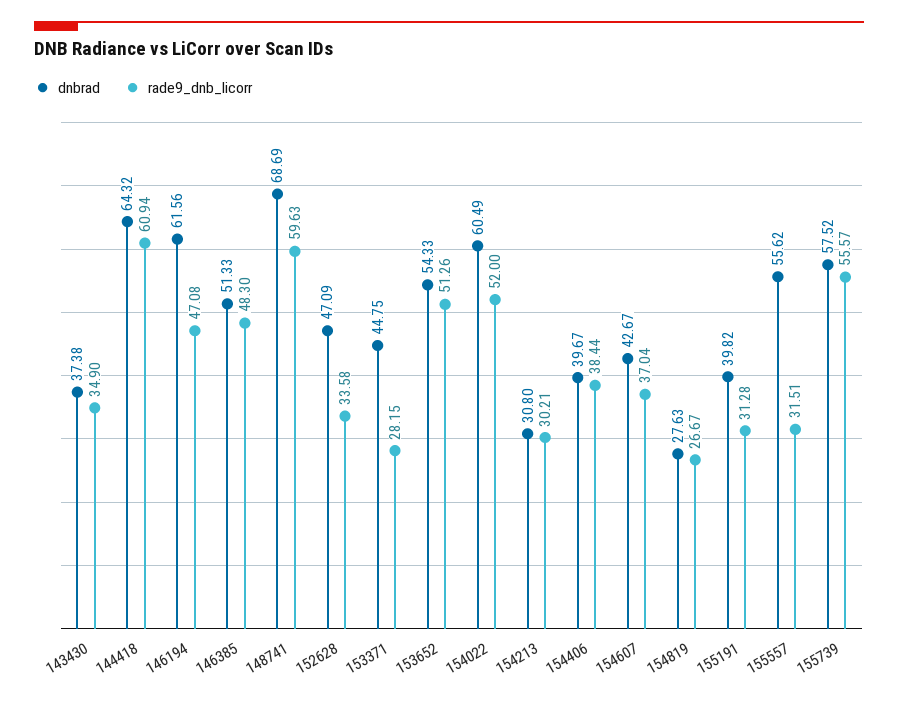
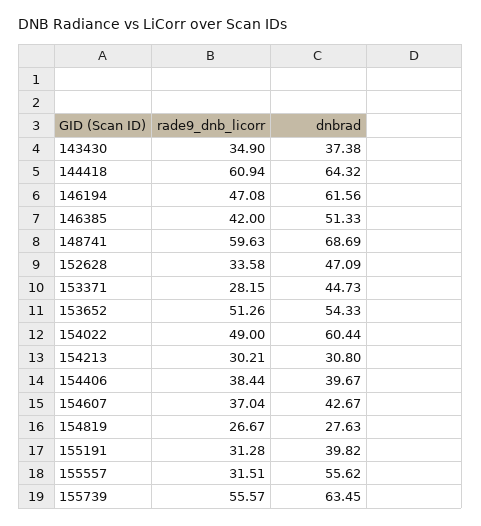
rade9_dnb_licorr, 146385: 48.3 -> 42
dnbrad, 153371: 44.75 -> 44.73
dnbrad, 154022: 60.49 -> 60.44
rade9_dnb_licorr, 154022: 52 -> 49
dnbrad, 155739: 57.52 -> 63.45

